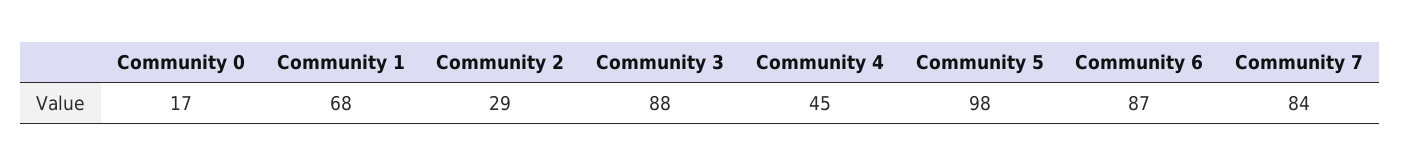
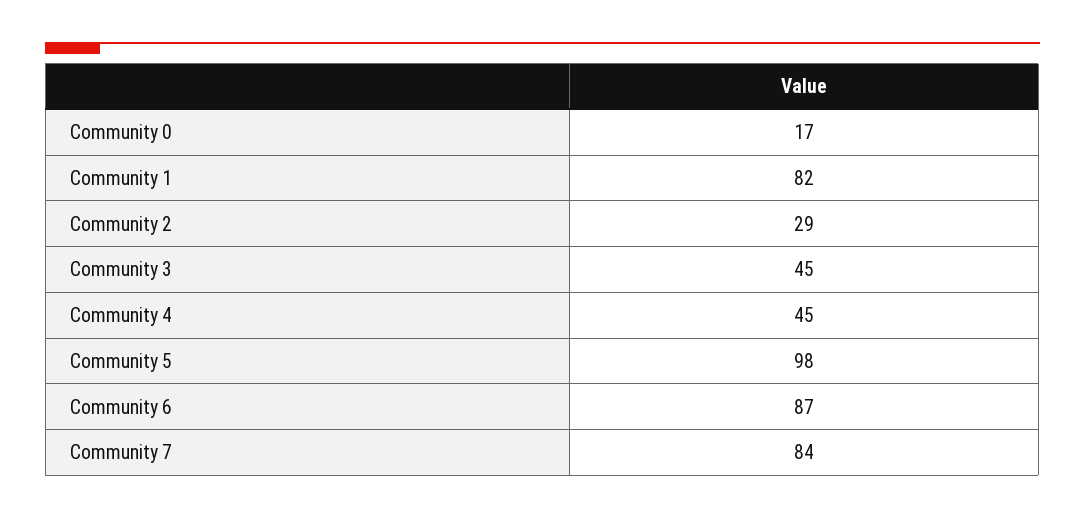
Community 1: 68 -> 82
Community 3: 88 -> 45

